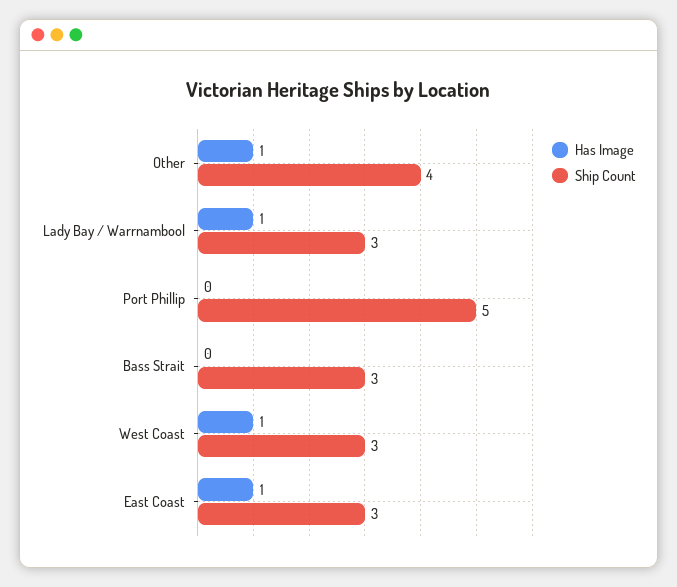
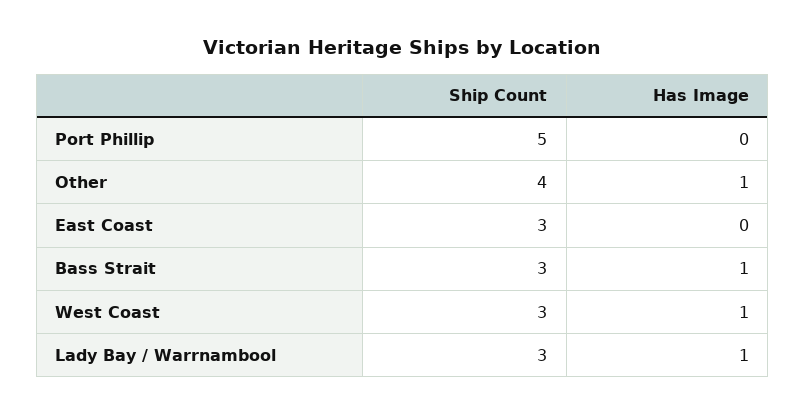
Has Image, Bass Strait: 0 -> 1
Has Image, East Coast: 1 -> 0

